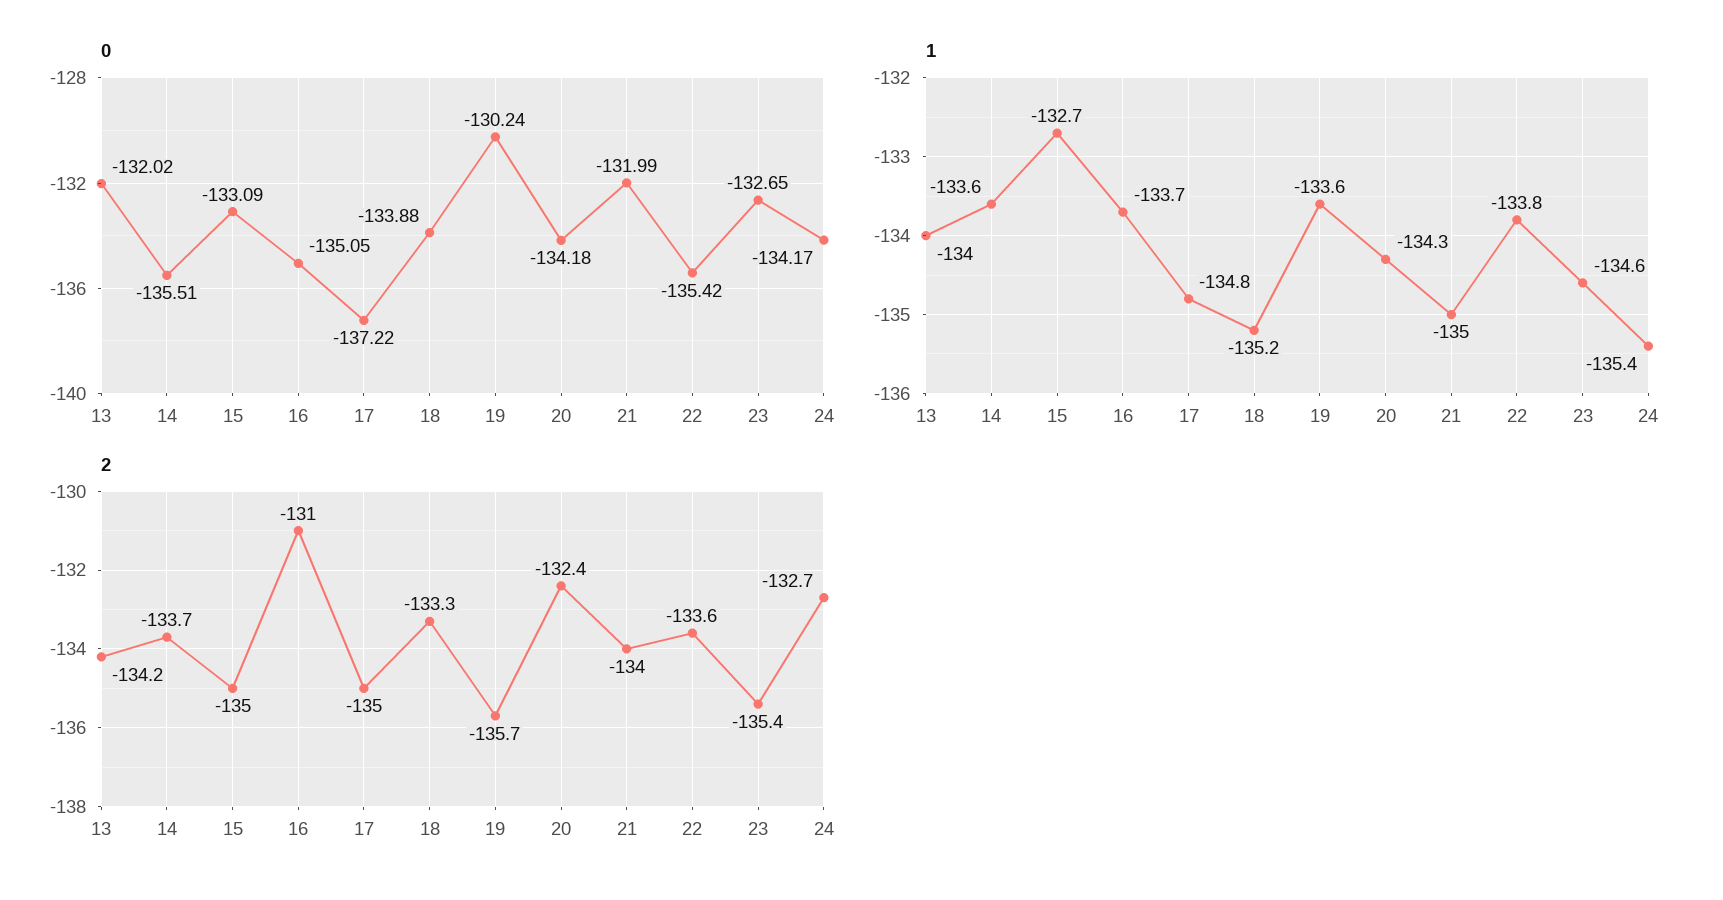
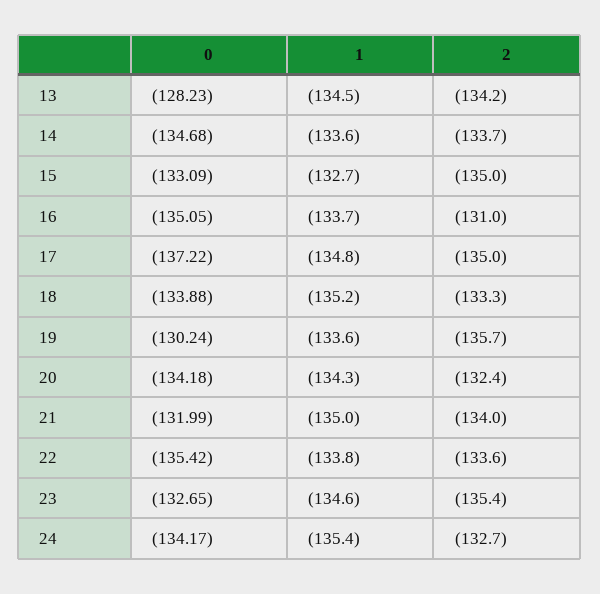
0, 13: -132.02 -> -128.23
0, 14: -135.51 -> -134.68
1, 13: -134 -> -134.5

